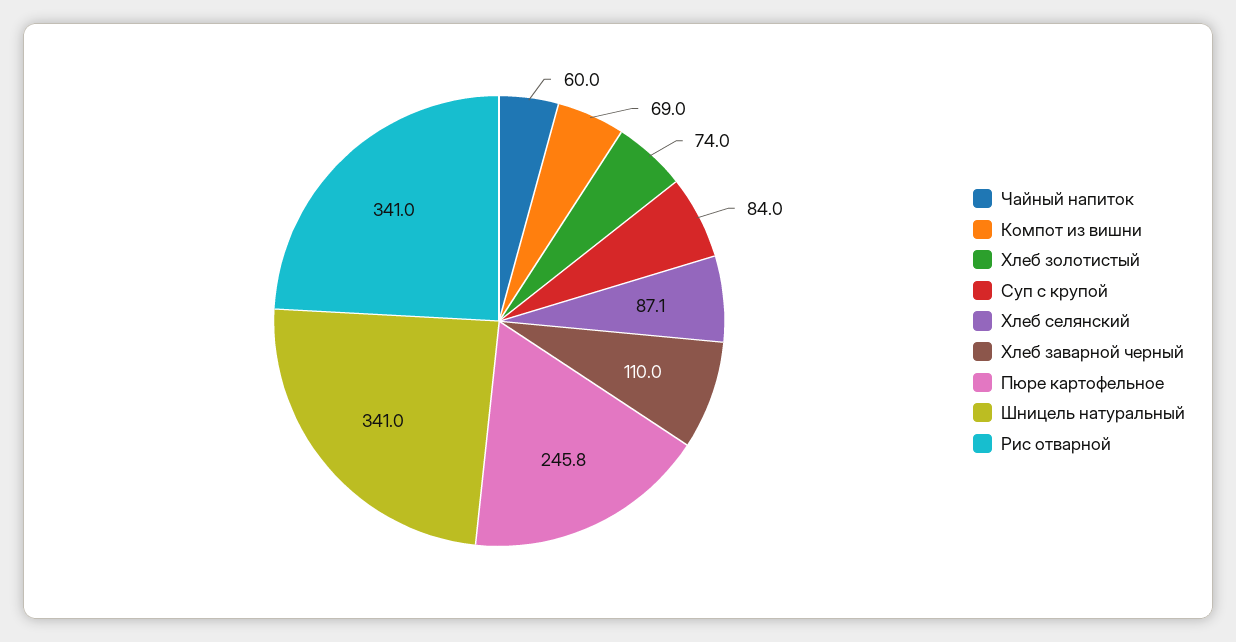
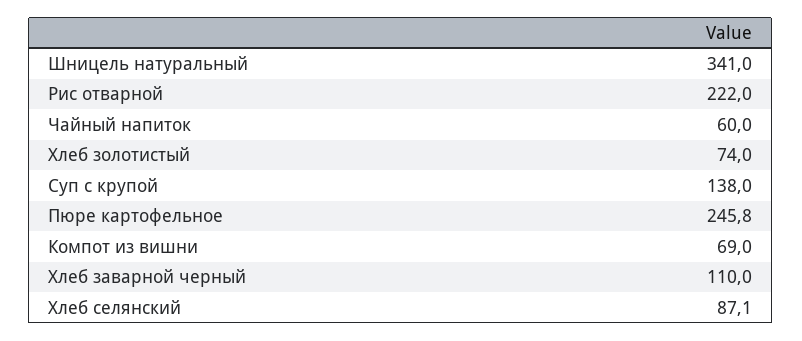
Суп с крупой: 84 -> 138
Рис отварной: 341 -> 222

